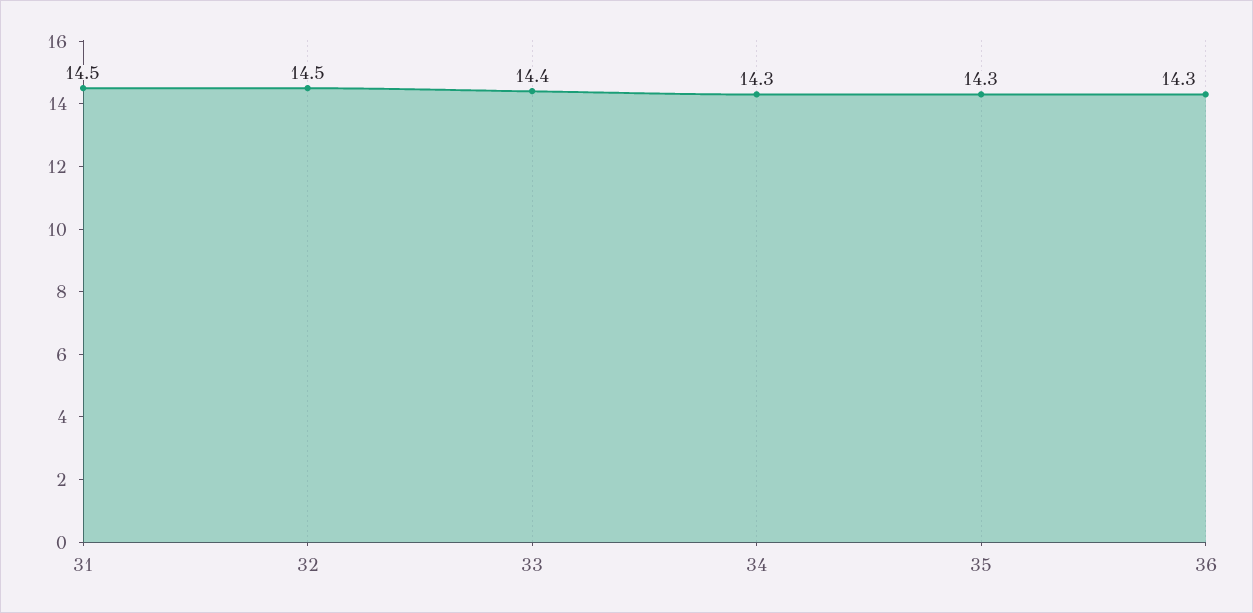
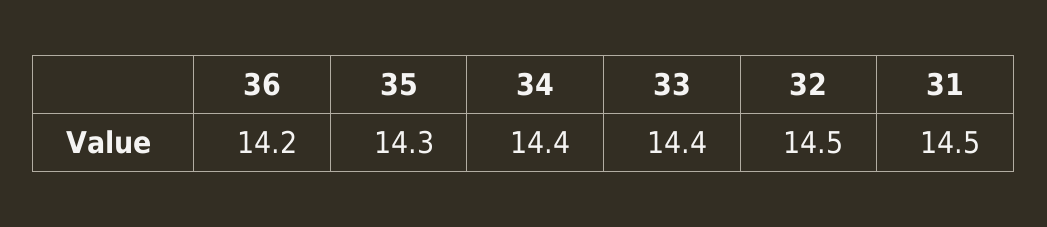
34: 14.3 -> 14.4
36: 14.3 -> 14.2

